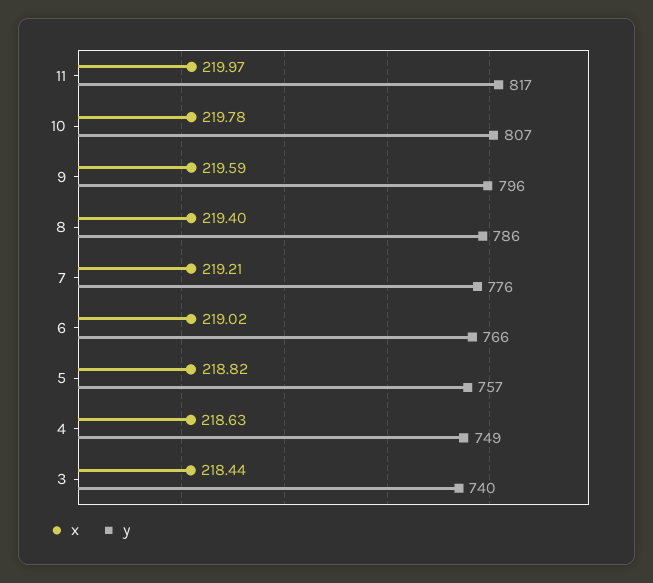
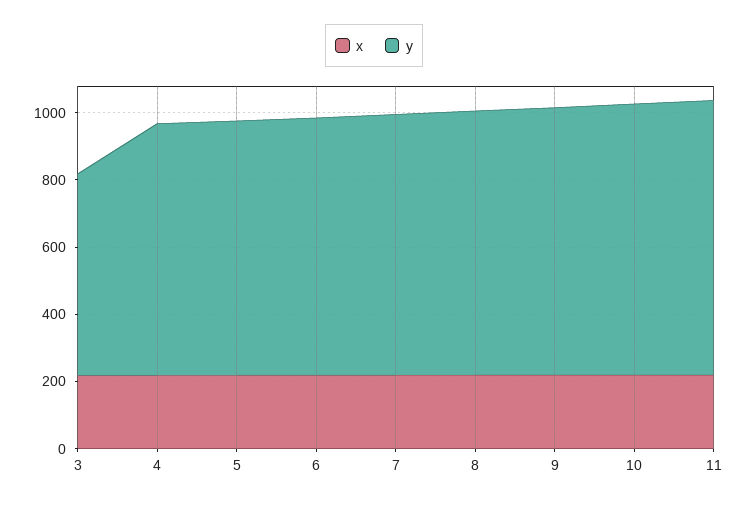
y, 3: 740 -> 600

